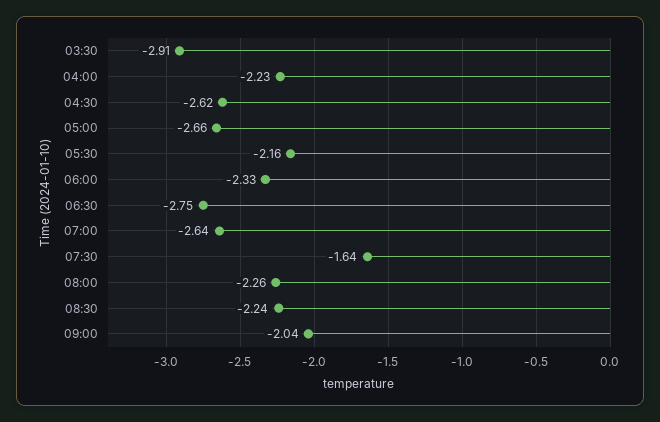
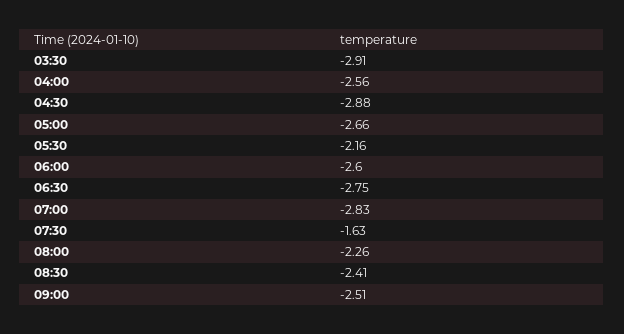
04:00: -2.23 -> -2.56
04:30: -2.62 -> -2.88
06:00: -2.33 -> -2.6
07:00: -2.64 -> -2.83
07:30: -1.64 -> -1.63
08:30: -2.24 -> -2.41
09:00: -2.04 -> -2.51

